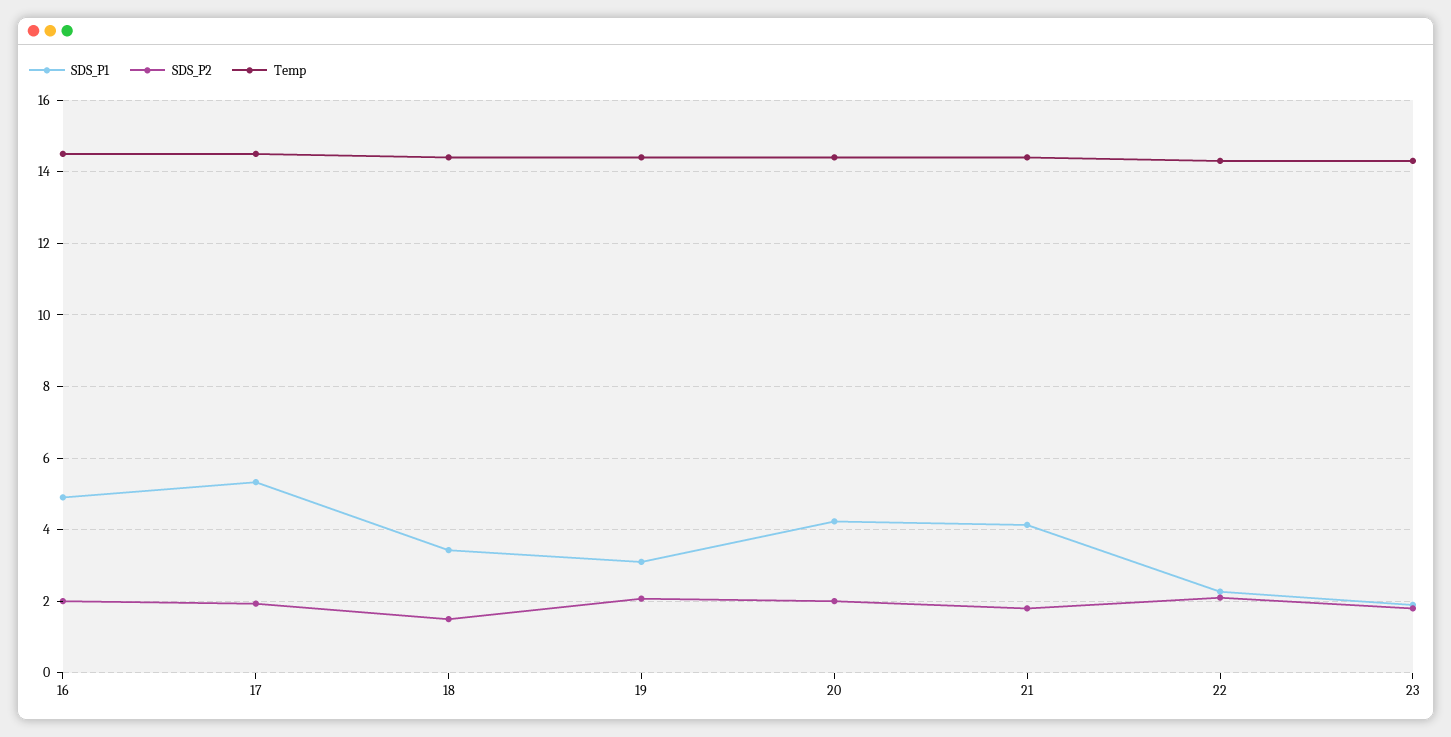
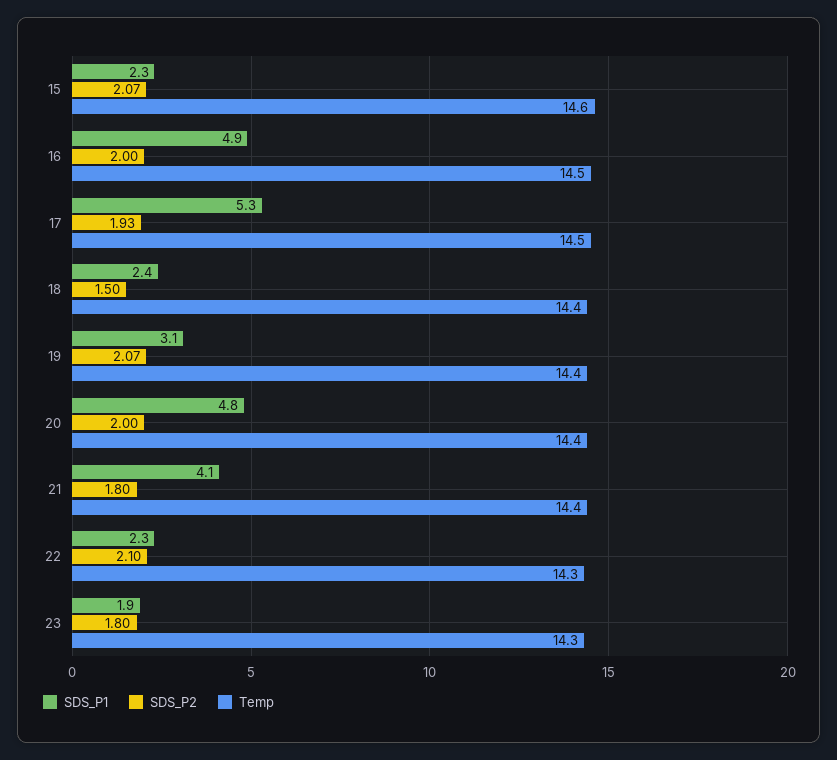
SDS_P1, 18: 3.4 -> 2.4
SDS_P1, 20: 4.2 -> 4.8
SDS_P1, 15: none -> 2.3
SDS_P2, 15: none -> 2.07
Temp, 15: none -> 14.6

